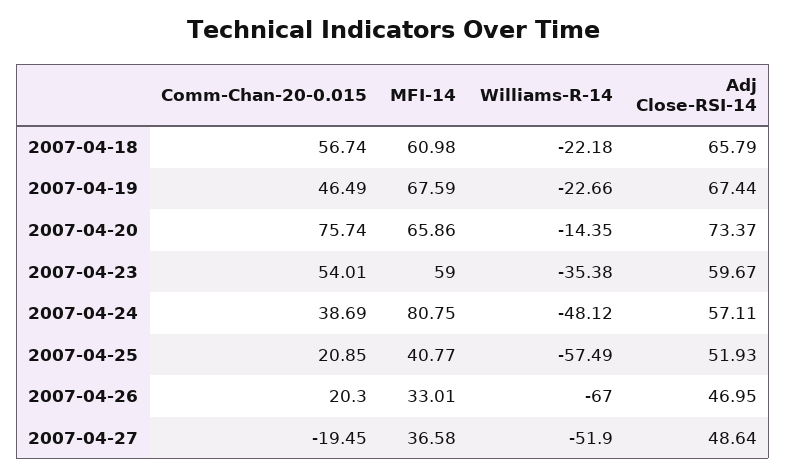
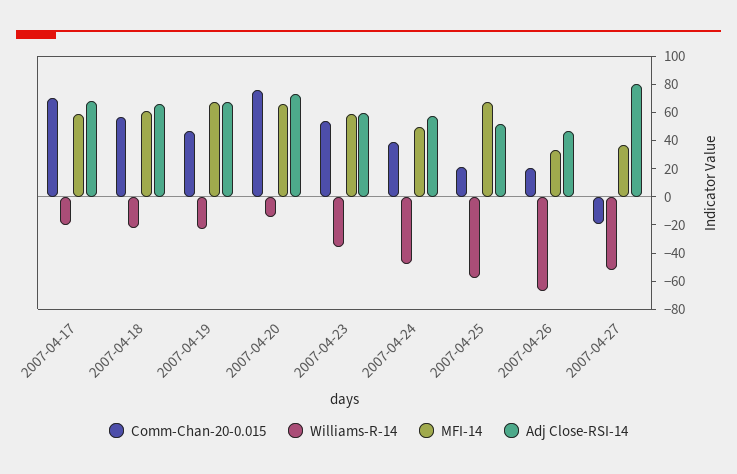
MFI-14, 2007-04-24: 80.75 -> 50
MFI-14, 2007-04-25: 40.77 -> 70
Adj Close-RSI-14, 2007-04-27: 48.64 -> 80
Comm-Chan-20-0.015, 2007-04-17: none -> 70
Williams-R-14, 2007-04-17: none -> -20
MFI-14, 2007-04-17: none -> 60
Adj Close-RSI-14, 2007-04-17: none -> 70

